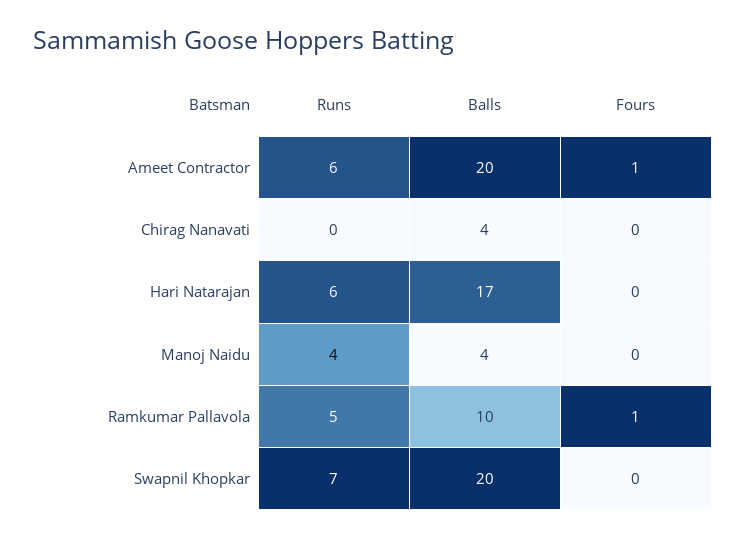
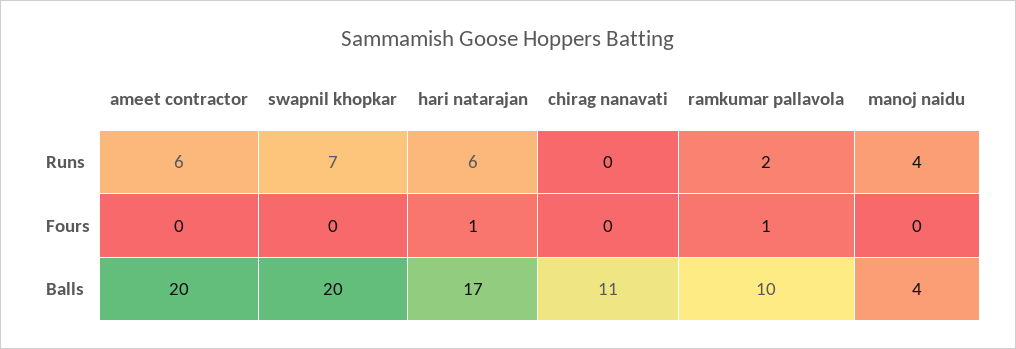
Fours, Ameet Contractor: 1 -> 0
Balls, Chirag Nanavati: 4 -> 11
Fours, Hari Natarajan: 0 -> 1
Runs, Ramkumar Pallavola: 5 -> 2

